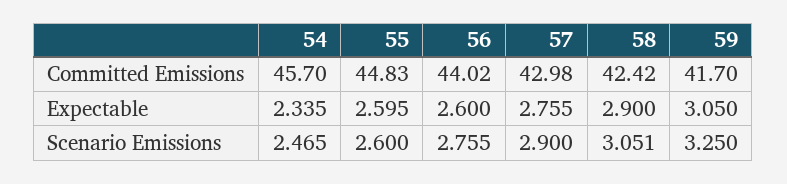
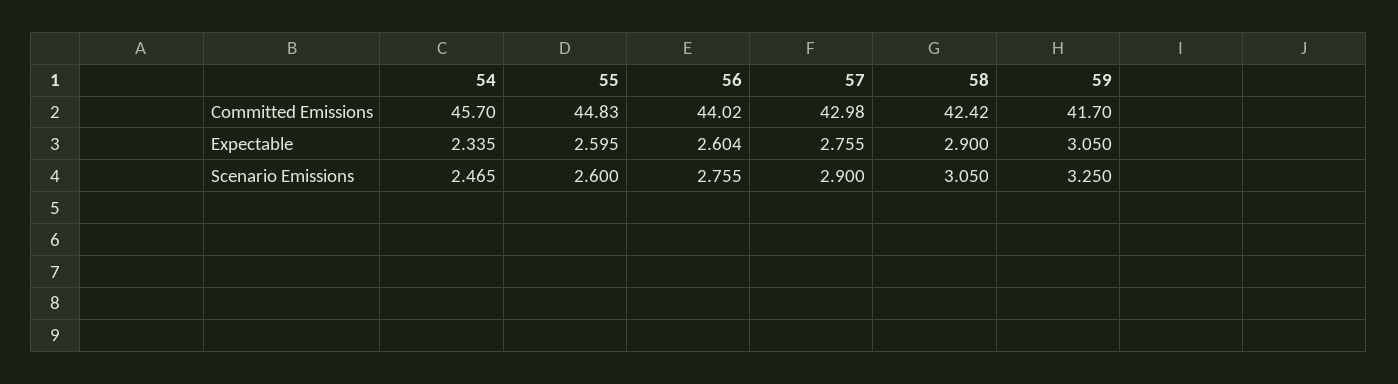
56, Expectable: 2.6 -> 2.604
58, Scenario Emissions: 3.051 -> 3.05

